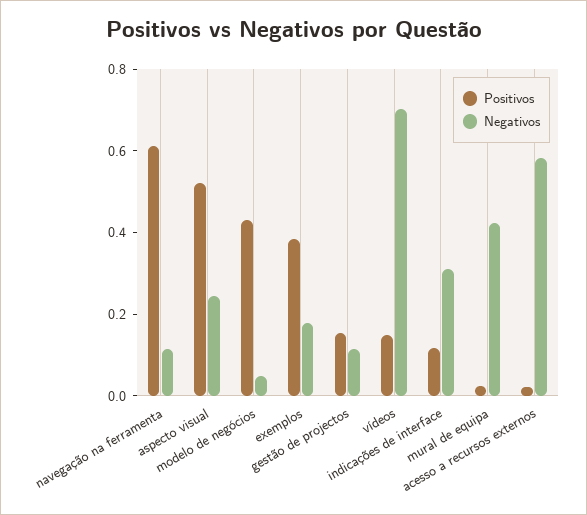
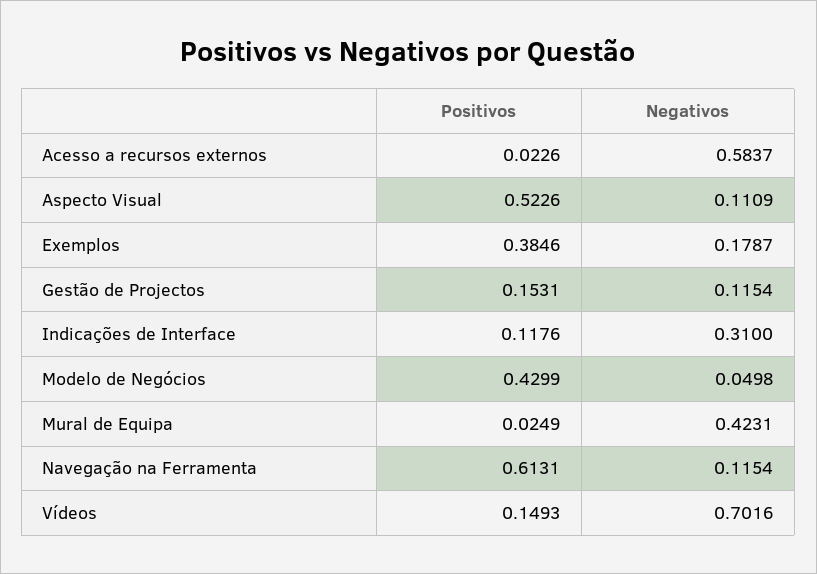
Negativos, aspecto visual: 0.25 -> 0.1109

